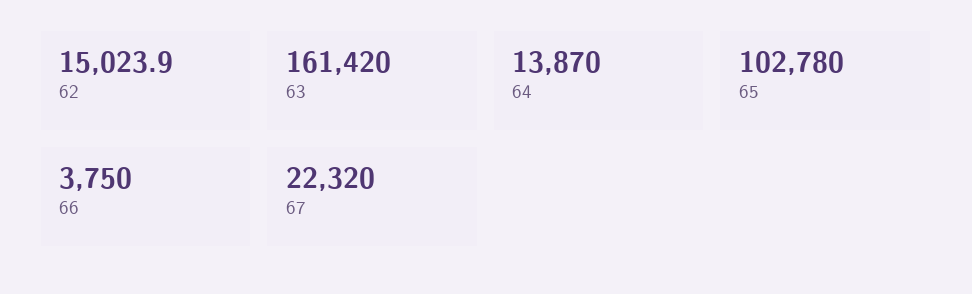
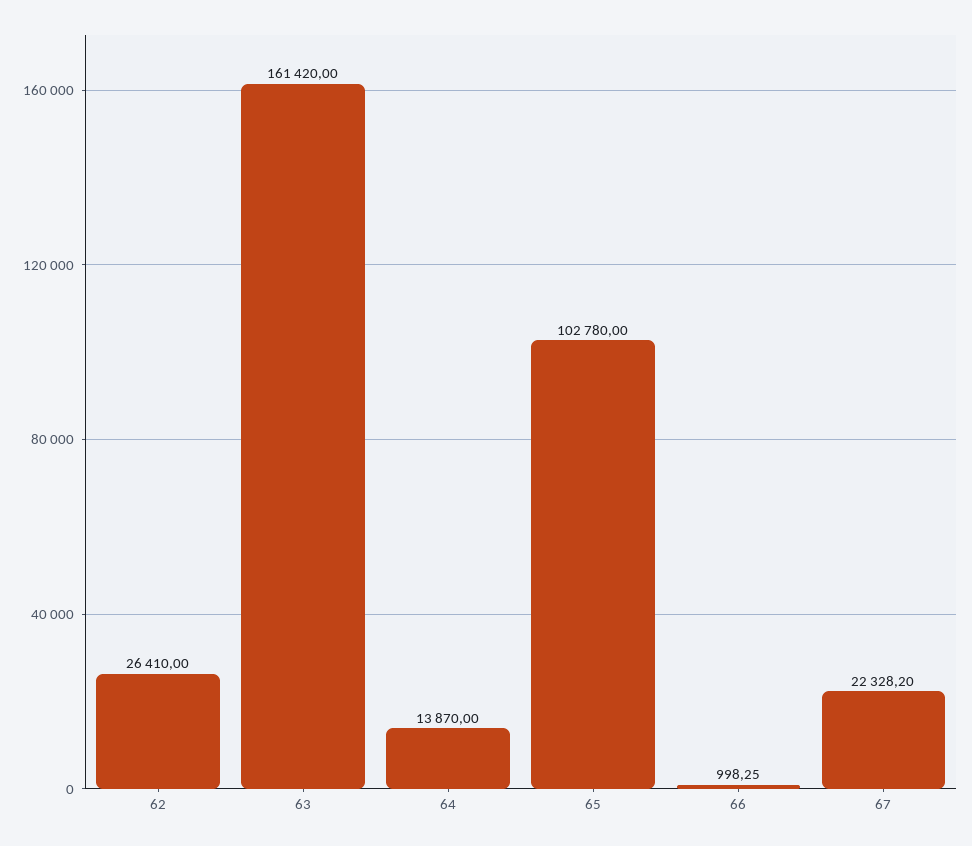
62: 15023.9 -> 26410
66: 3750 -> 998.25
67: 22320 -> 22328.2

